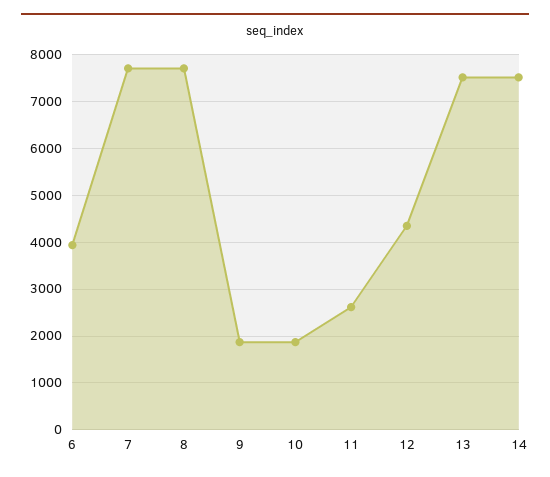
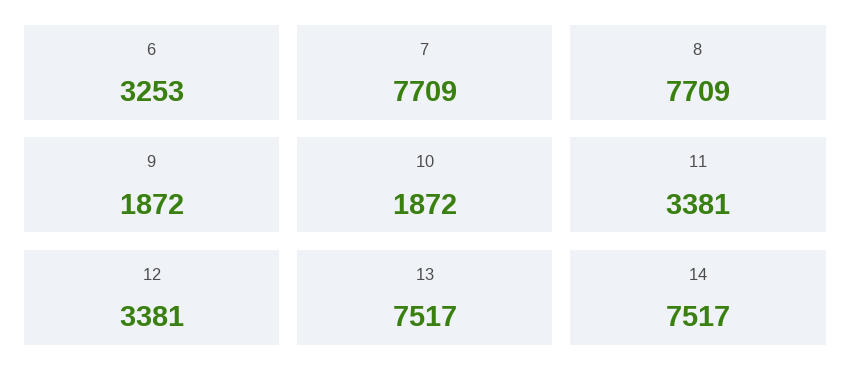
6: 4000 -> 3253
11: 2600 -> 3381
12: 4400 -> 3381

